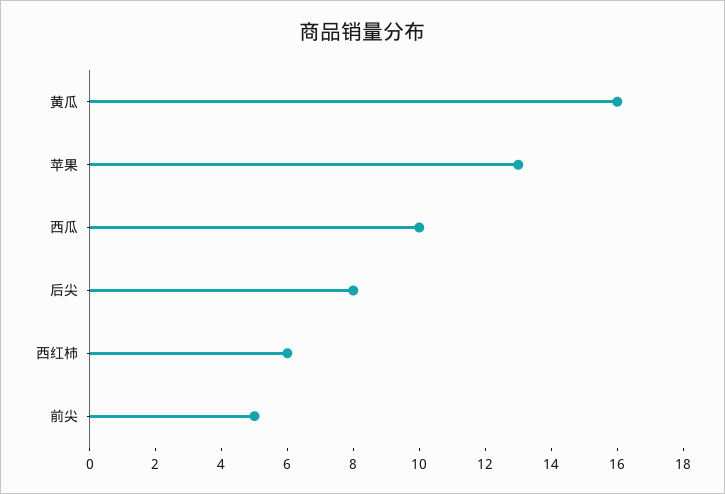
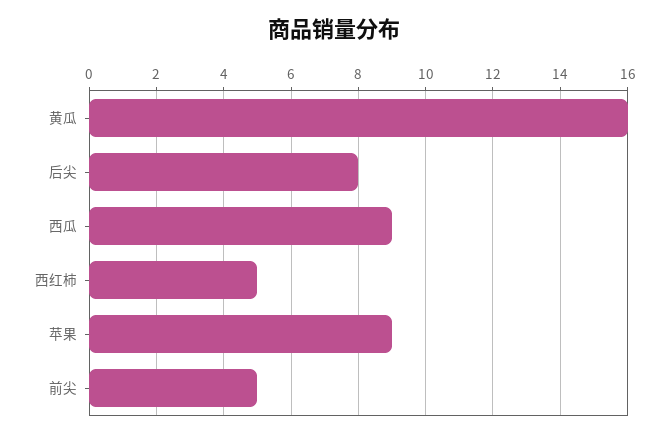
苹果: 13 -> 9
西瓜: 10 -> 9
西红柿: 6 -> 5

